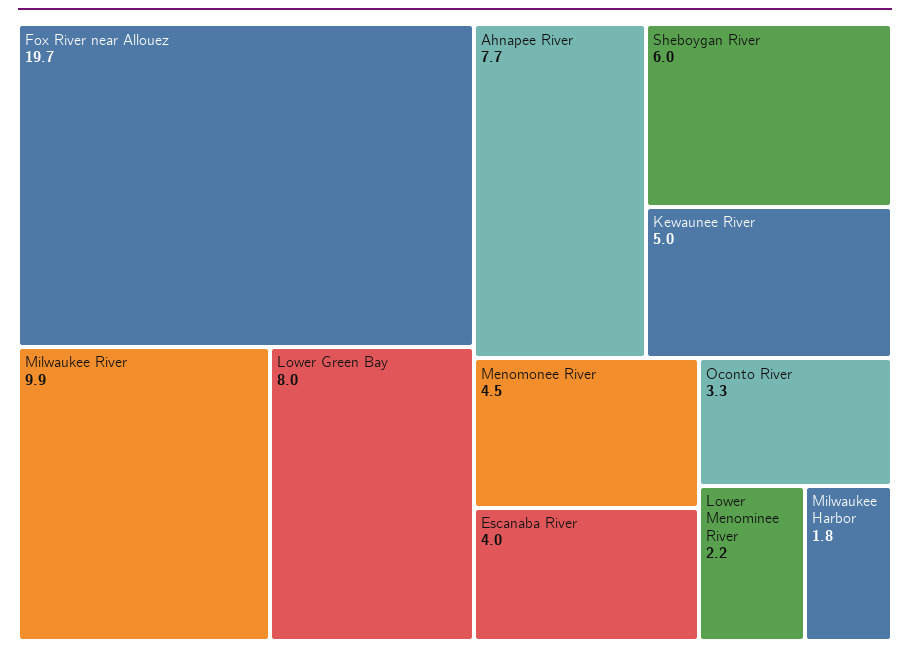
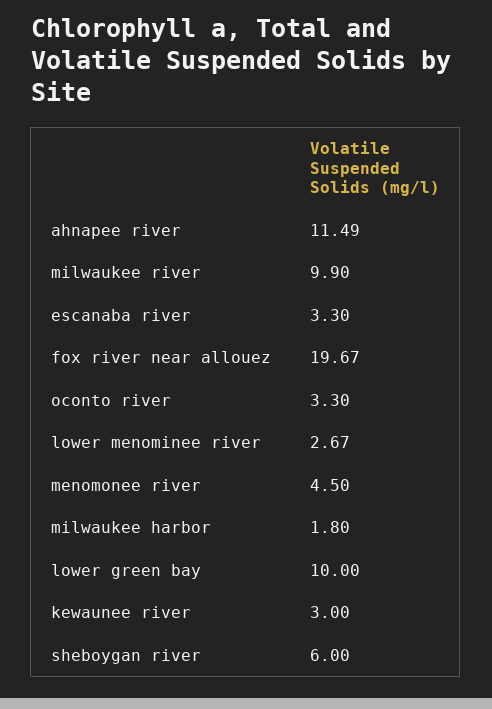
Lower Green Bay: 8 -> 10
Ahnapee River: 7.7 -> 11.49
Kewaunee River: 5 -> 3
Escanaba River: 4 -> 3.3
Lower Menominee River: 2.2 -> 2.67

